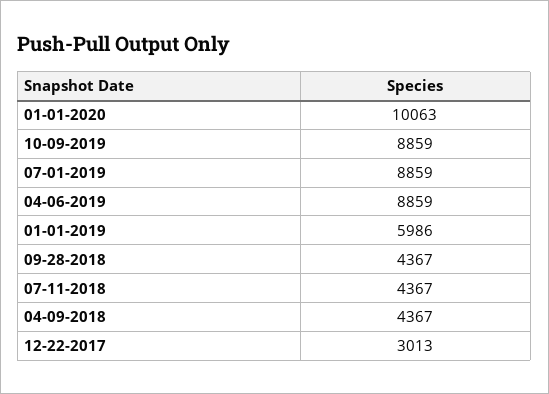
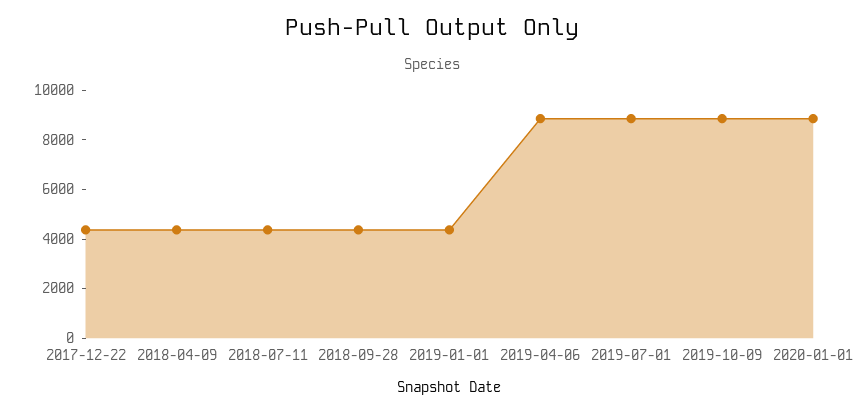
01-01-2020: 10063 -> 9000
01-01-2019: 5986 -> 4500
12-22-2017: 3013 -> 4500

